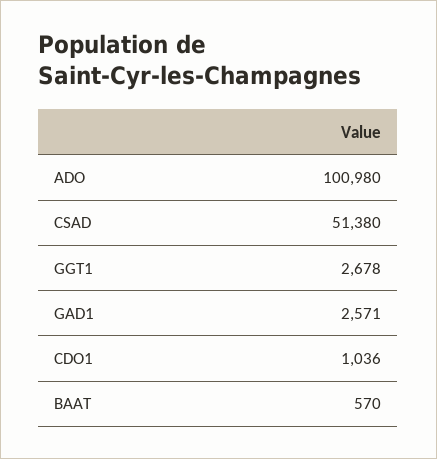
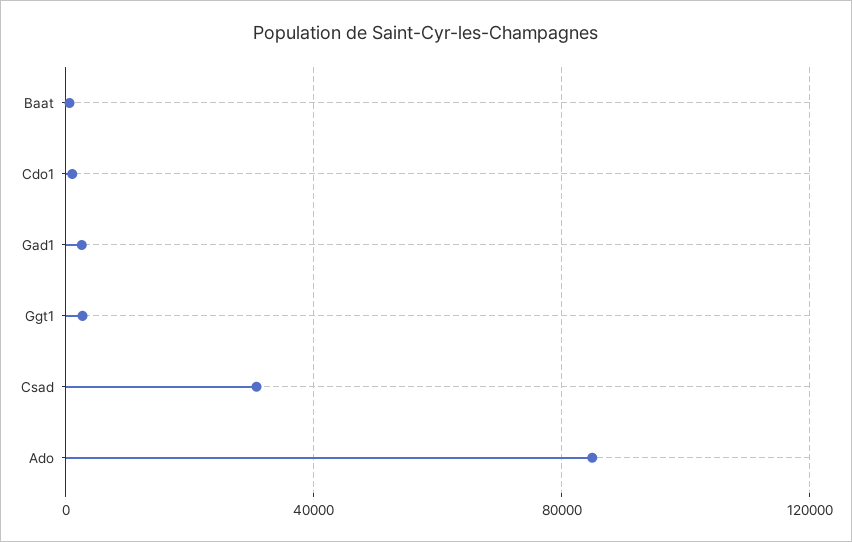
ADO: 100980 -> 85000
CSAD: 51380 -> 30000

